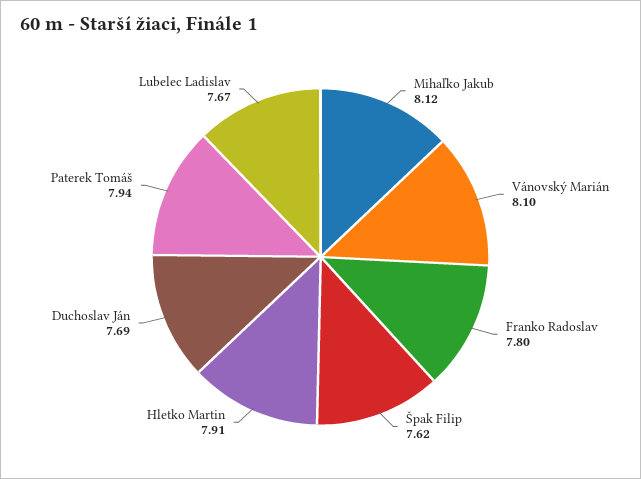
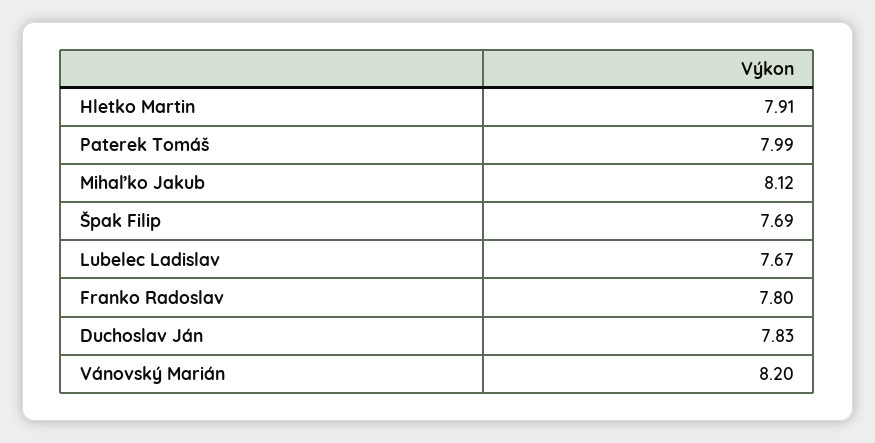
Vánovský Marián: 8.1 -> 8.2
Špak Filip: 7.62 -> 7.69
Duchoslav Ján: 7.69 -> 7.83
Paterek Tomáš: 7.94 -> 7.99

